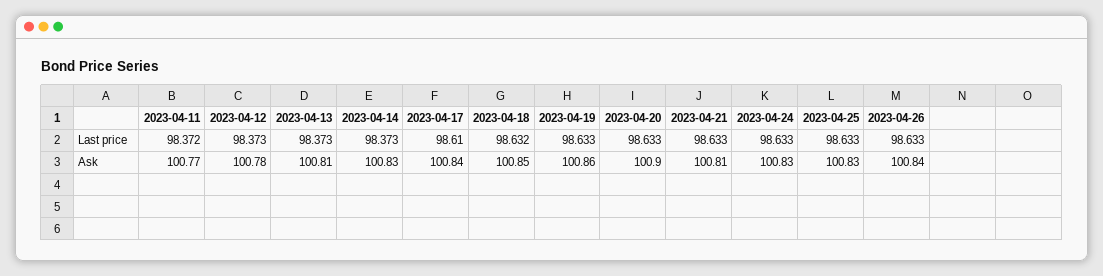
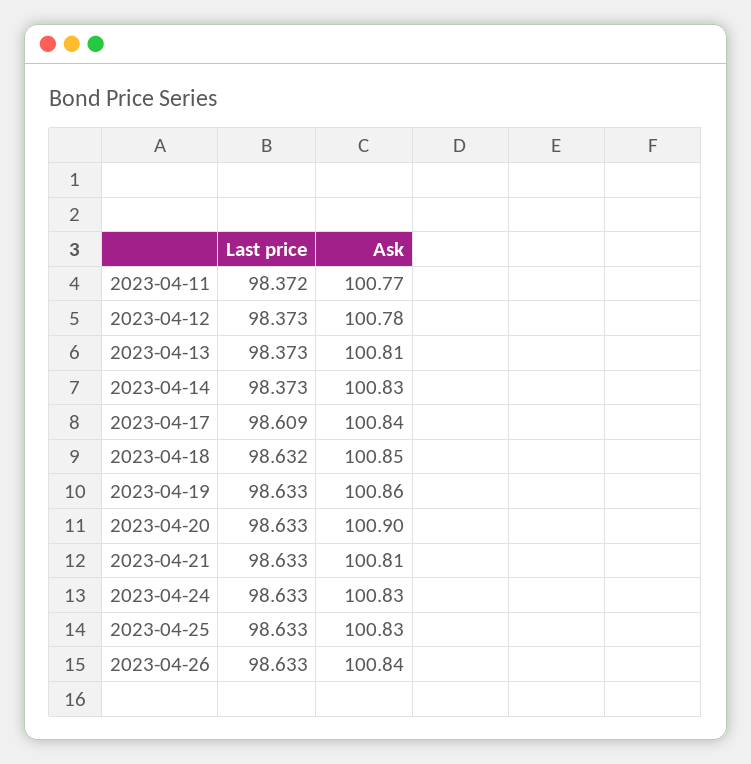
2023-04-17, Last price: 98.61 -> 98.609

